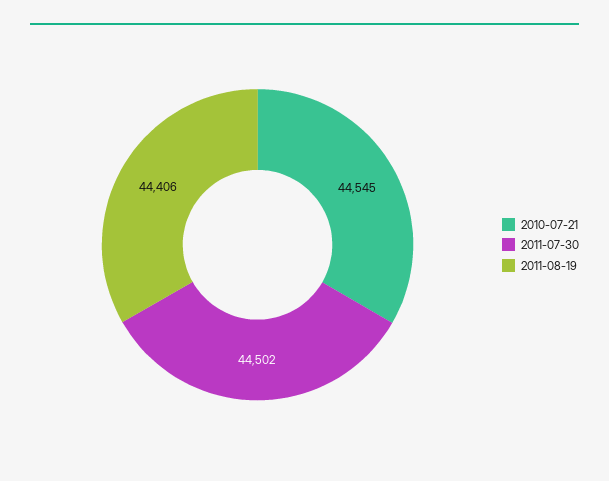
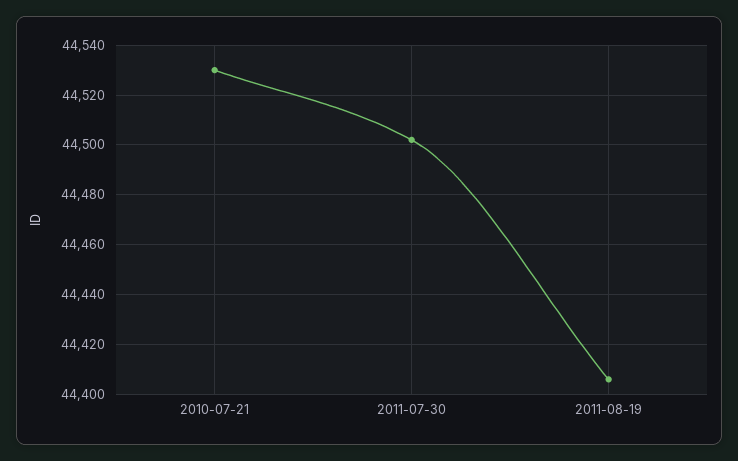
2010-07-21: 44545 -> 44530

